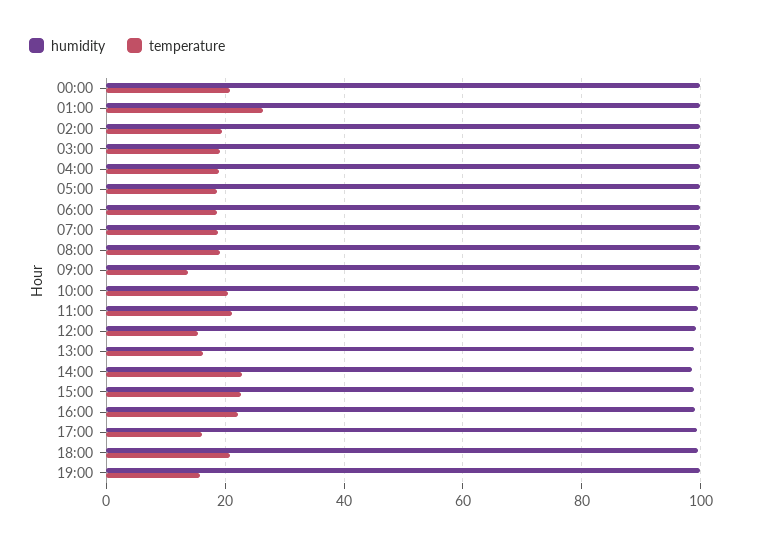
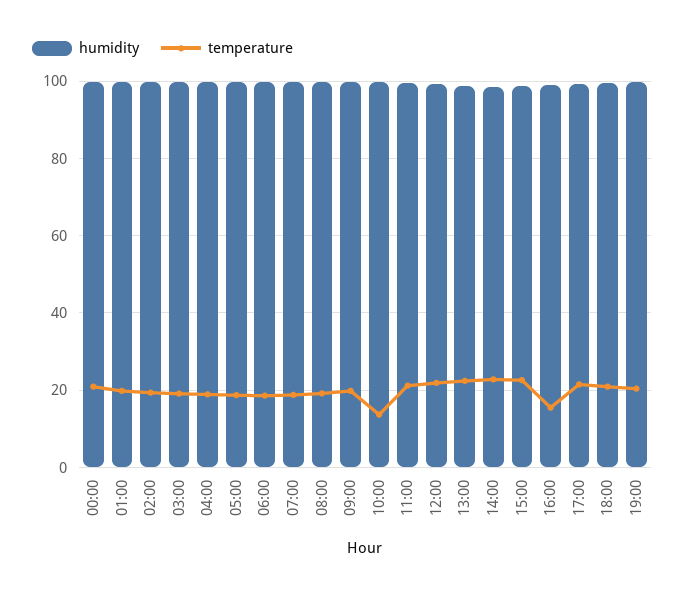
temperature, 01:00: 26 -> 20
temperature, 09:00: 14 -> 20
temperature, 10:00: 20 -> 14
temperature, 12:00: 16 -> 22
temperature, 13:00: 16 -> 22
temperature, 16:00: 22 -> 16
temperature, 17:00: 16 -> 22
temperature, 19:00: 16 -> 20

